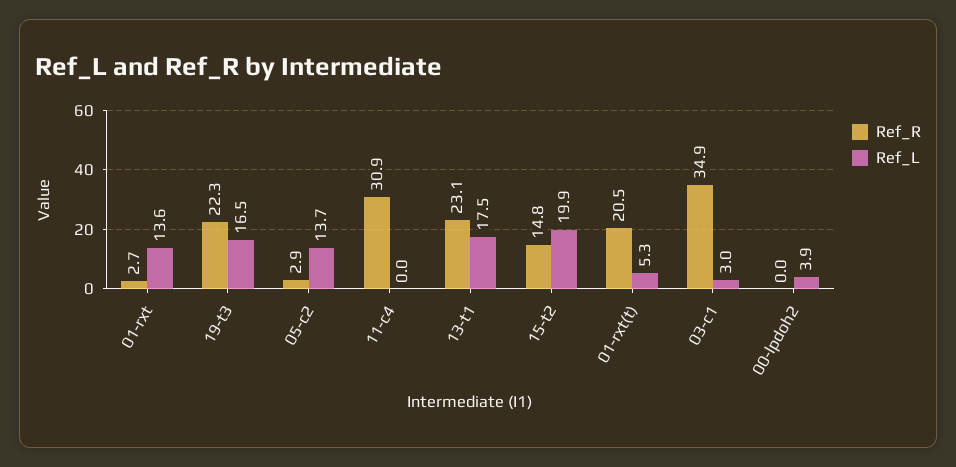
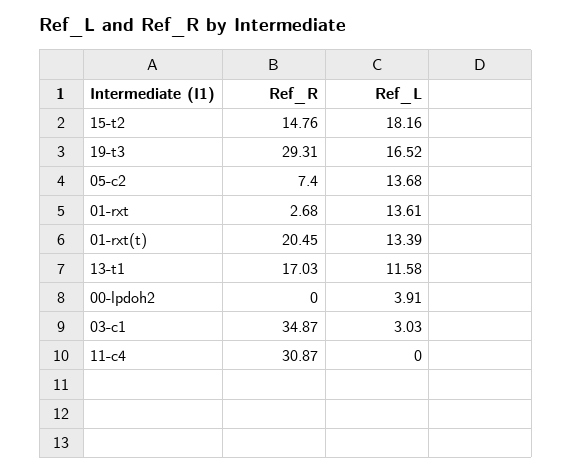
Ref_R, 19-t3: 22.3 -> 29.31
Ref_R, 05-c2: 2.9 -> 7.4
Ref_R, 13-t1: 23.1 -> 17.03
Ref_L, 13-t1: 17.5 -> 11.58
Ref_L, 15-t2: 19.9 -> 18.16
Ref_L, 01-rxt(t): 5.3 -> 13.39

